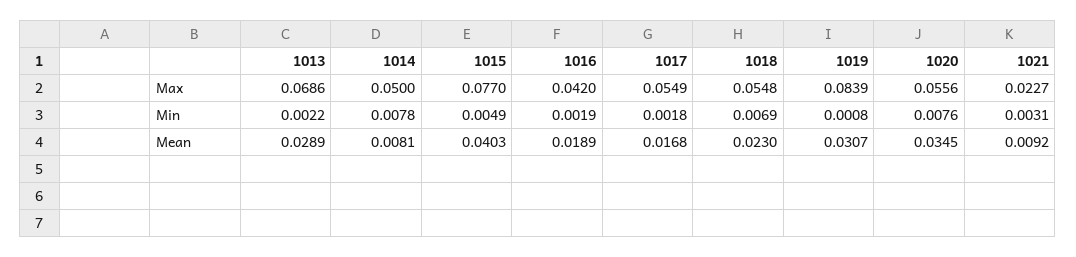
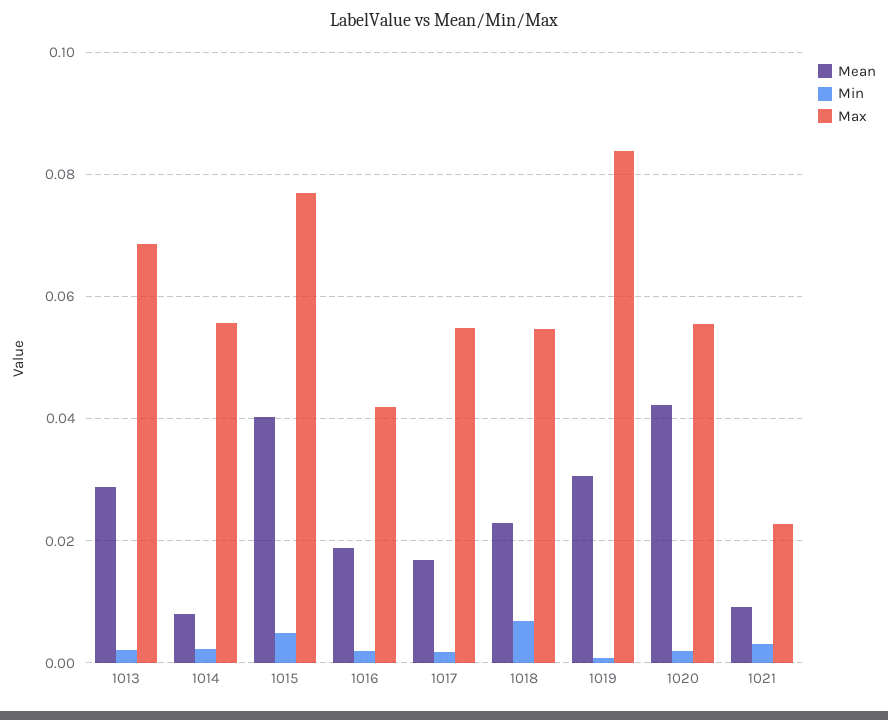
Max, 1014: 0.05 -> 0.056
Min, 1014: 0.0078 -> 0.002
Min, 1020: 0.0076 -> 0.002
Mean, 1020: 0.0345 -> 0.042

